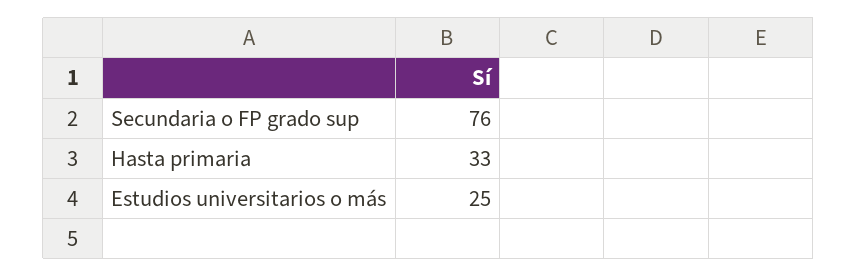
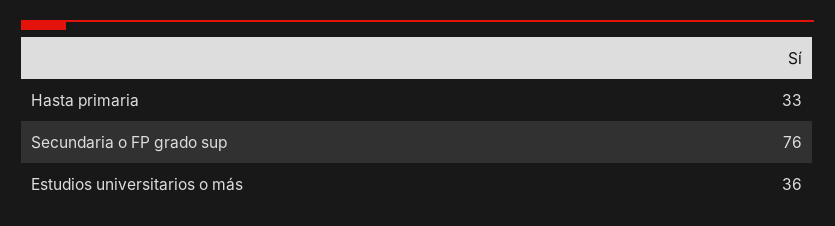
Estudios universitarios o más: 25 -> 36

